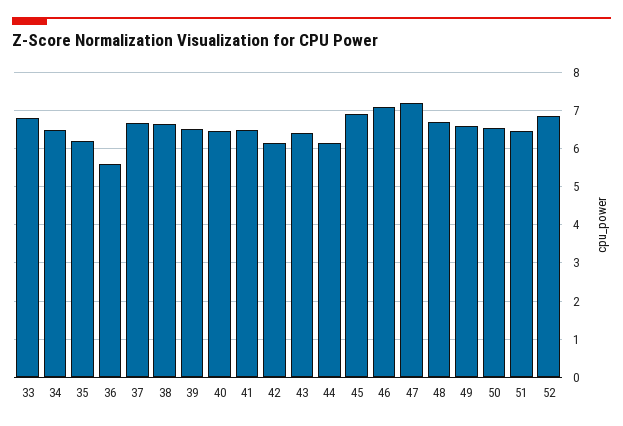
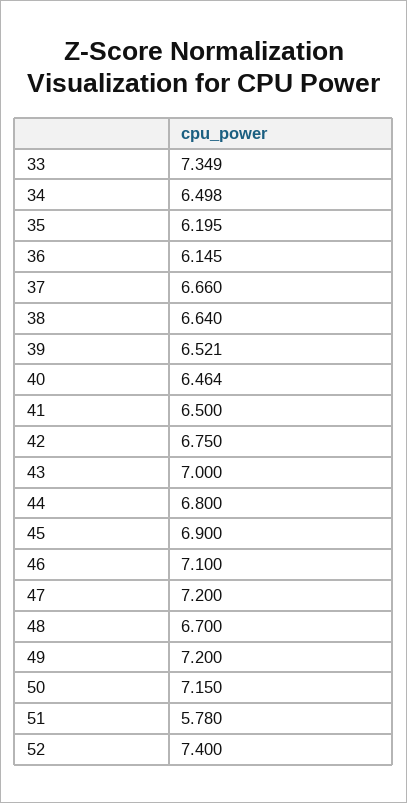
33: 6.8 -> 7.349
36: 5.6 -> 6.145
42: 6.2 -> 6.75
43: 6.4 -> 7
44: 6.2 -> 6.8
49: 6.6 -> 7.2
50: 6.6 -> 7.15
51: 6.4 -> 5.78
52: 6.8 -> 7.4

